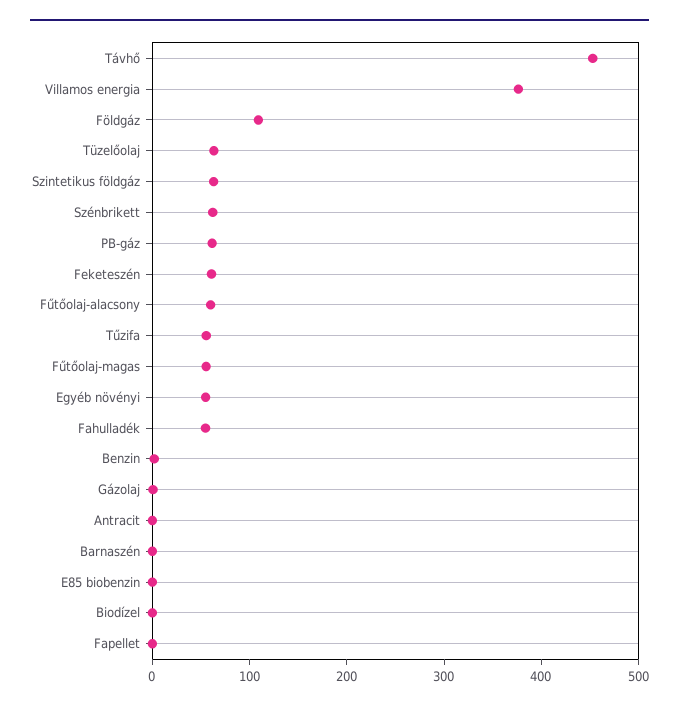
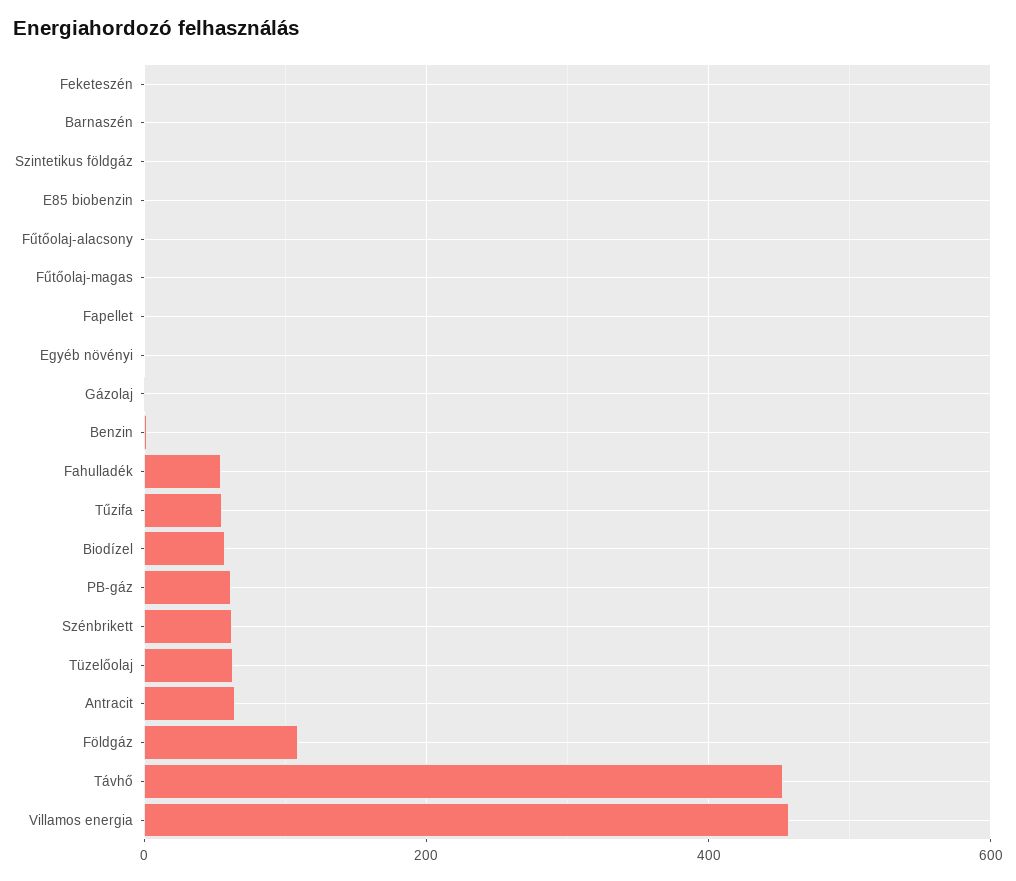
Villamos energia: 380 -> 460
Szintetikus földgáz: 60 -> 0
Feketeszén: 60 -> 0
Fűtőolaj-alacsony: 60 -> 0
Fűtőolaj-magas: 60 -> 0
Egyéb növényi: 60 -> 0
Antracit: 0 -> 60
Biodízel: 0 -> 60

